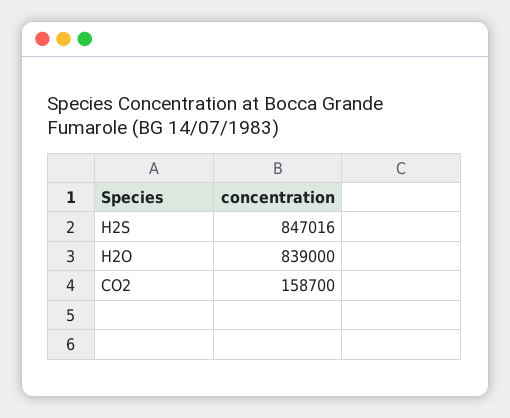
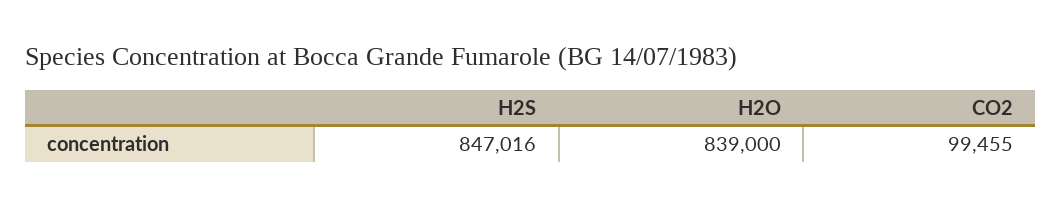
CO2: 158700 -> 99455

